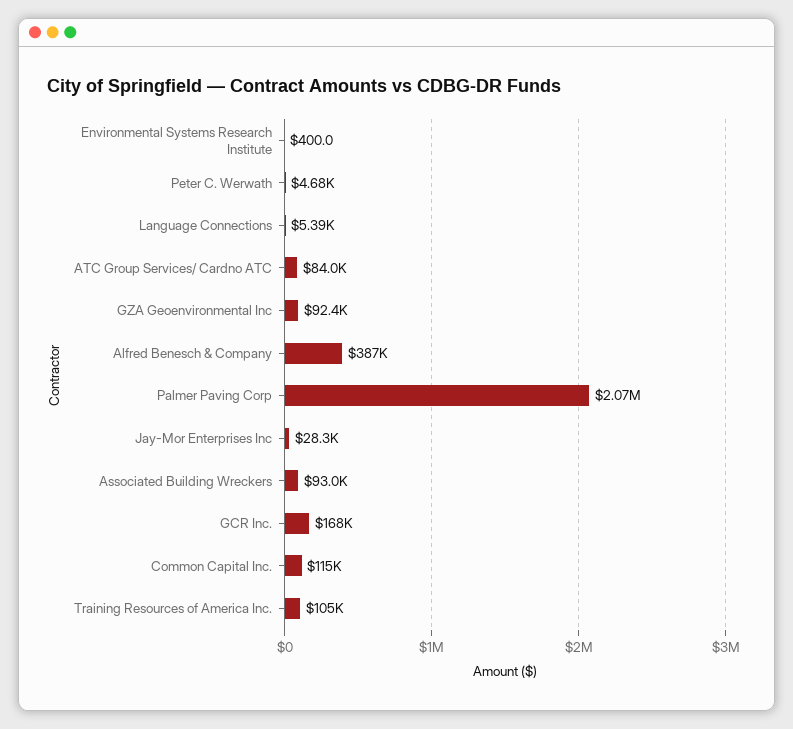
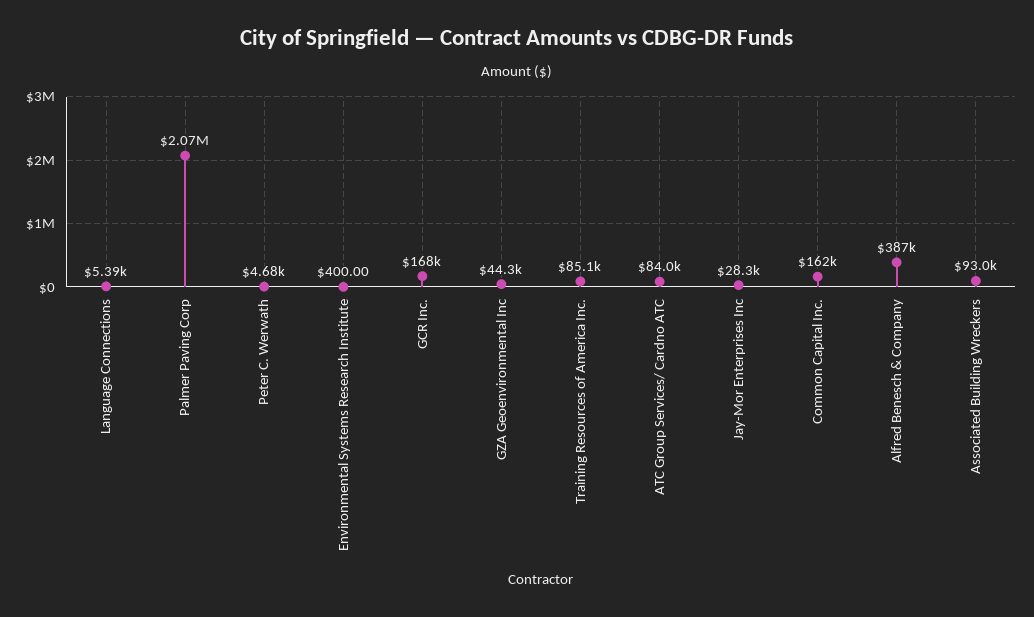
GZA Geoenvironmental Inc: 92400 -> 44300
Common Capital Inc.: 115000 -> 162000
Training Resources of America Inc.: 105000 -> 85100

